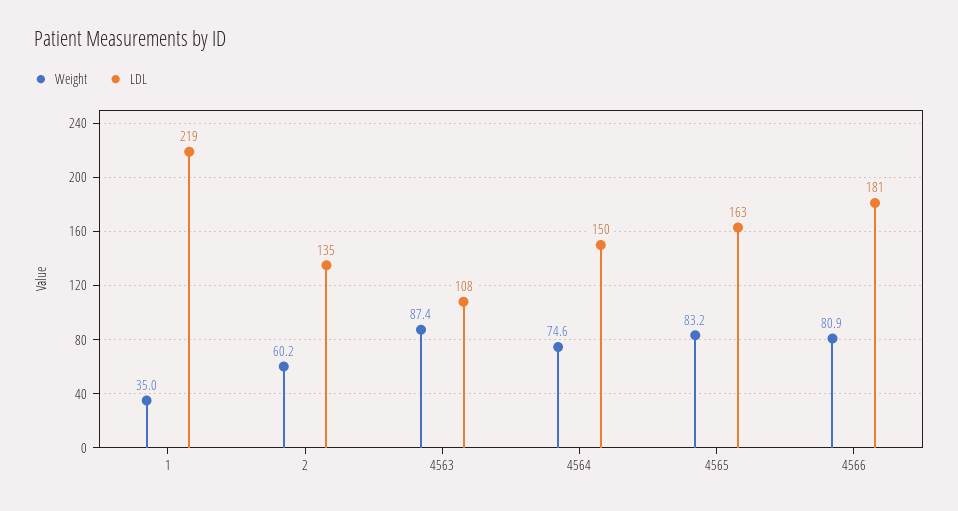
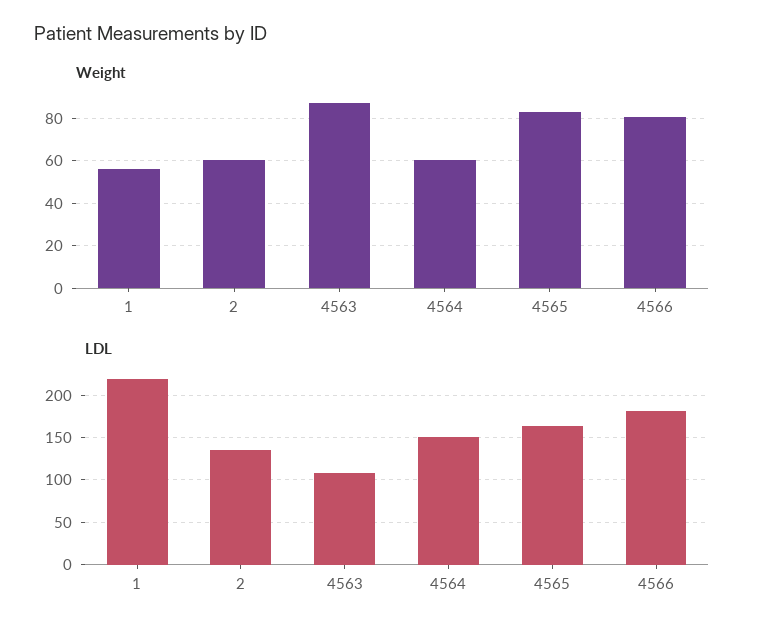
Weight, 1: 35 -> 55
Weight, 4564: 74.6 -> 60

